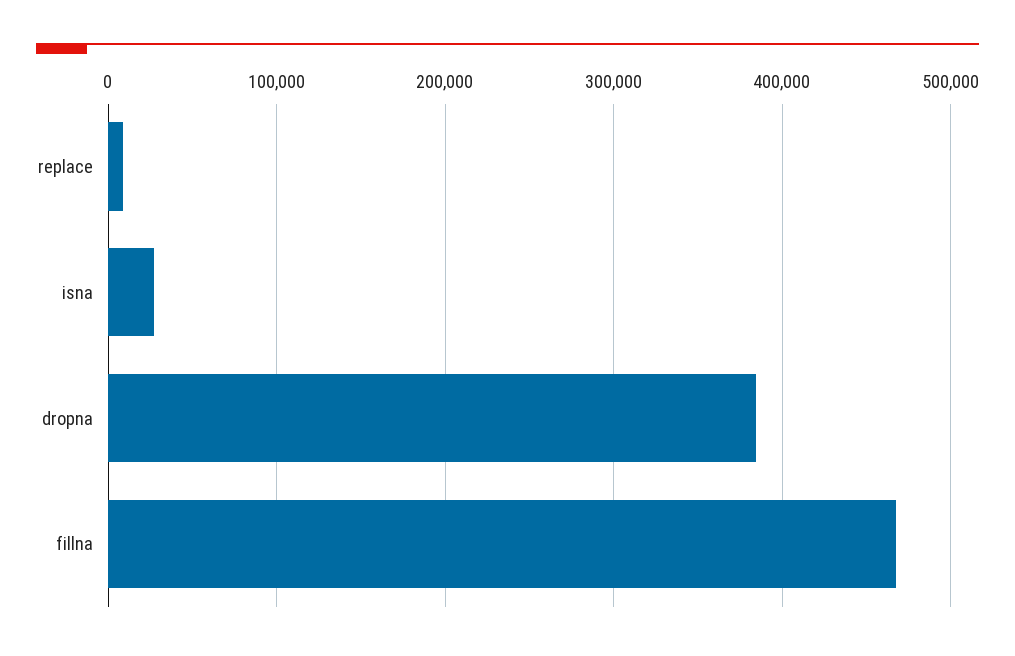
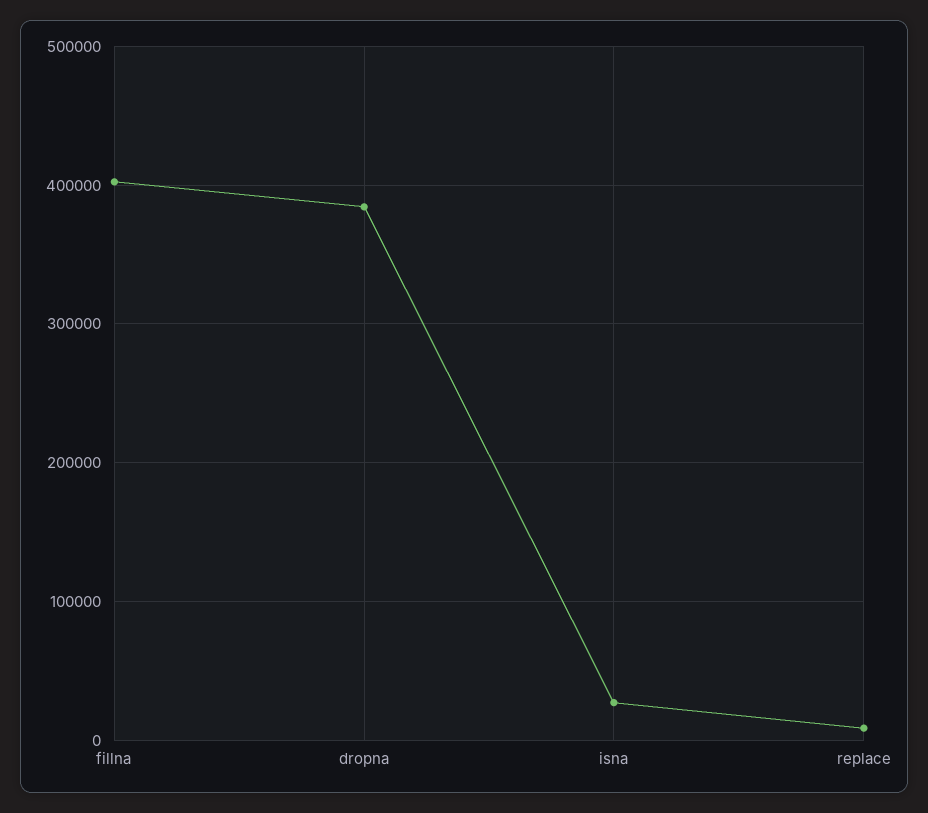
fillna: 470000 -> 400000

